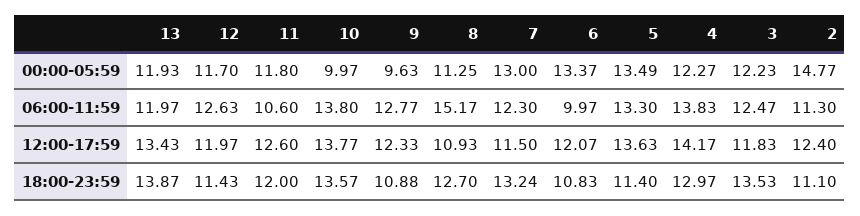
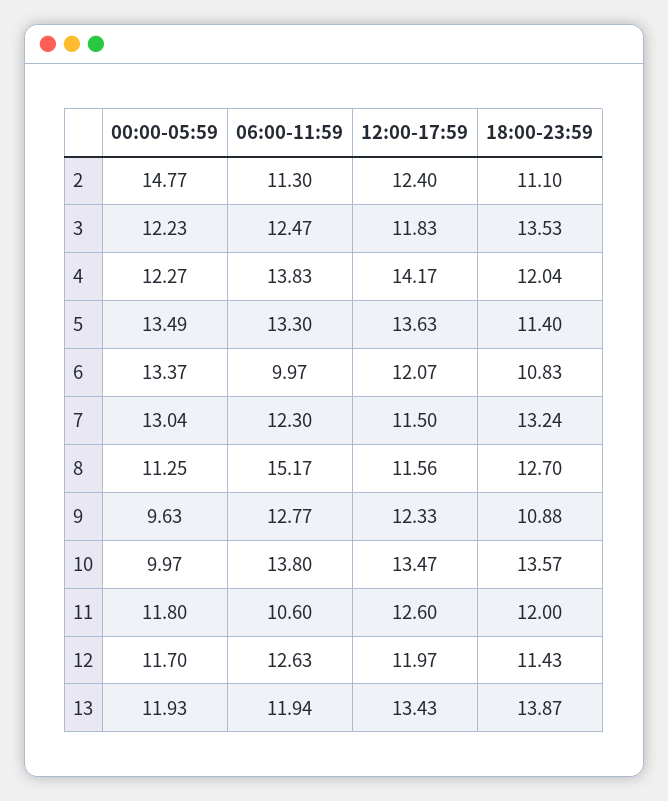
7, 00:00-05:59: 13 -> 13.04
13, 06:00-11:59: 11.97 -> 11.94
10, 12:00-17:59: 13.77 -> 13.47
8, 12:00-17:59: 10.93 -> 11.56
4, 18:00-23:59: 12.97 -> 12.04

